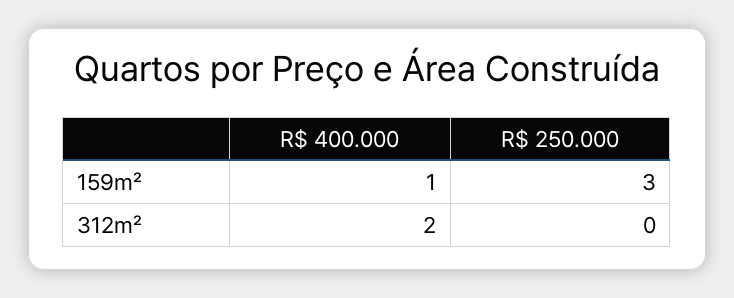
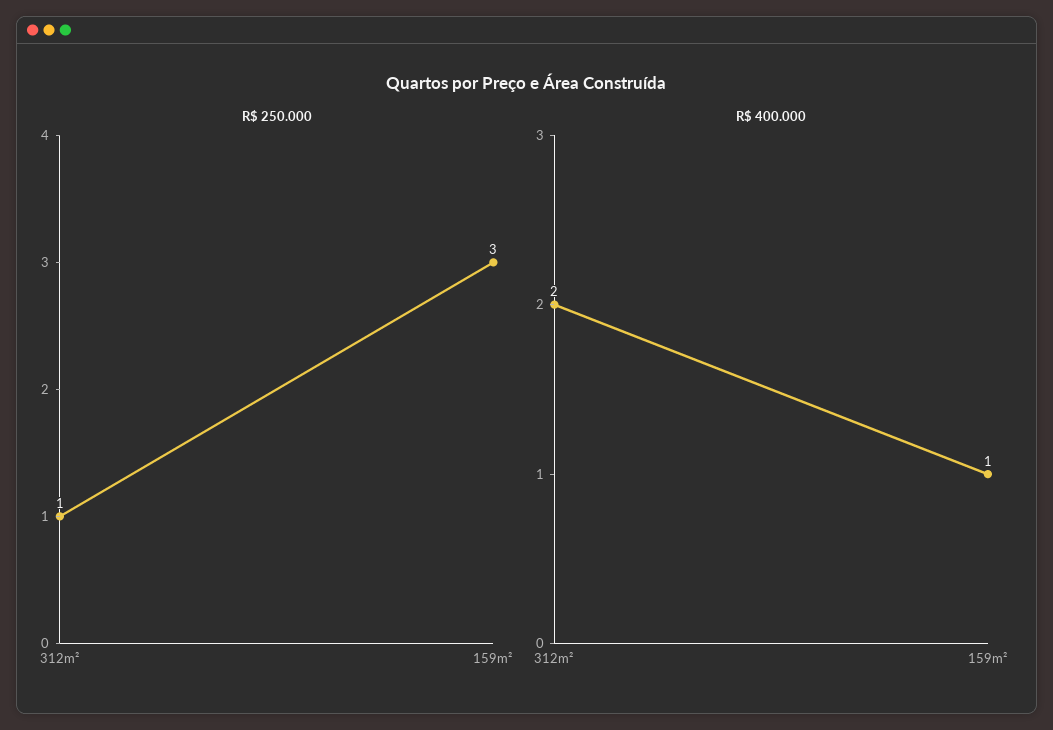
R$ 250.000, 312m²: 0 -> 1

